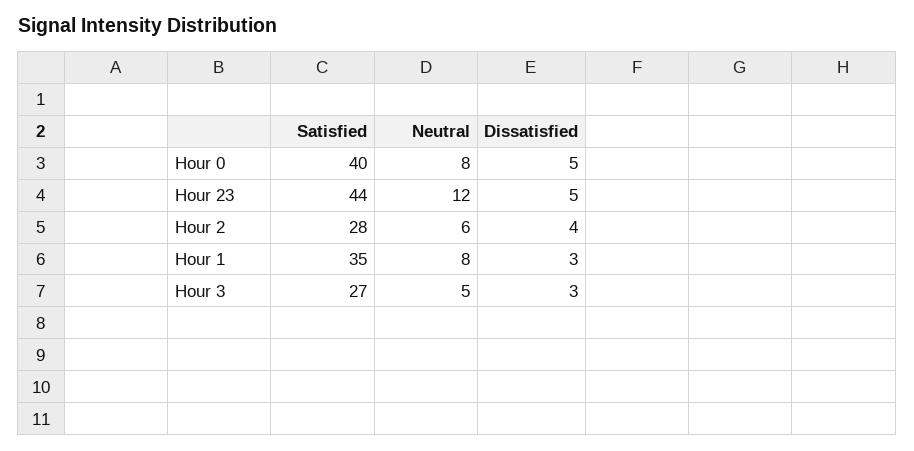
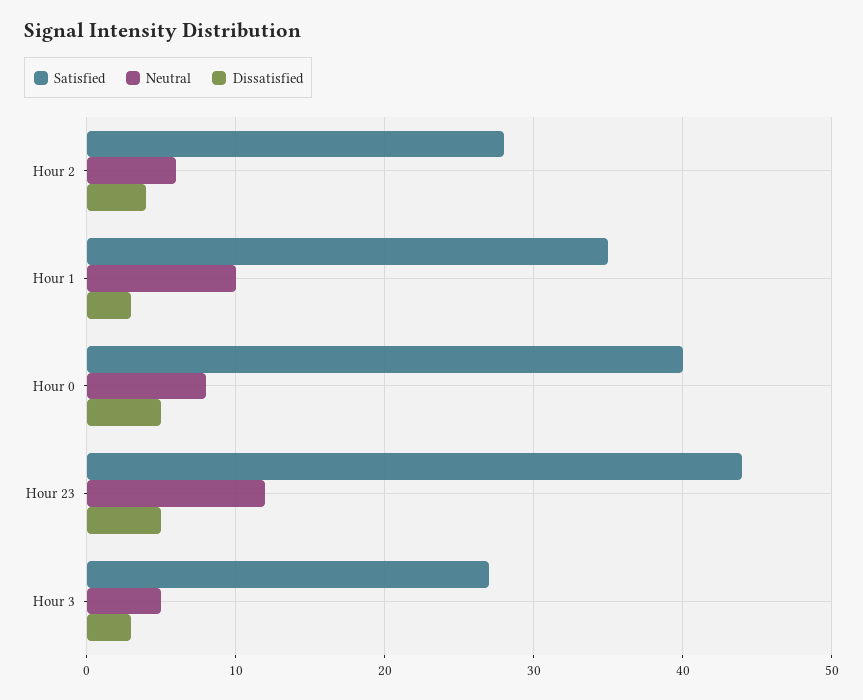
Neutral, Hour 1: 8 -> 10

